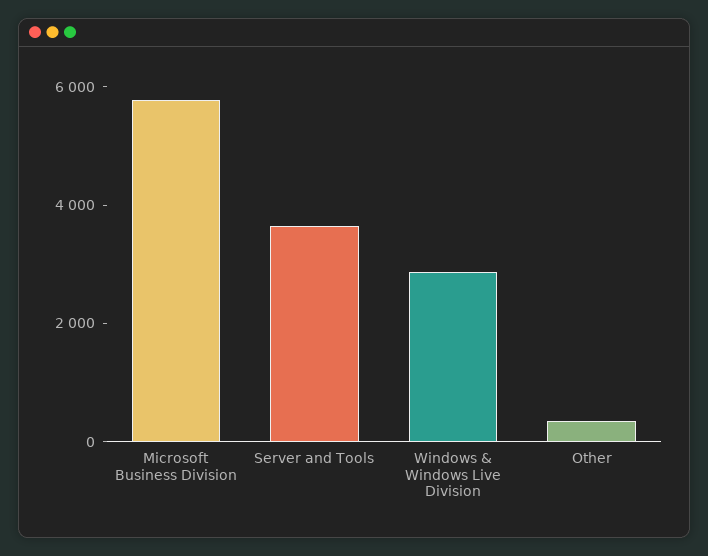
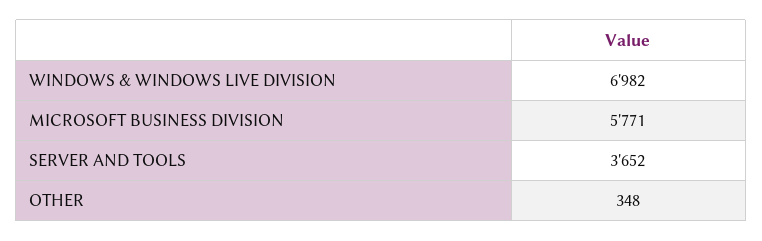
Windows & Windows Live Division: 3000 -> 6982

